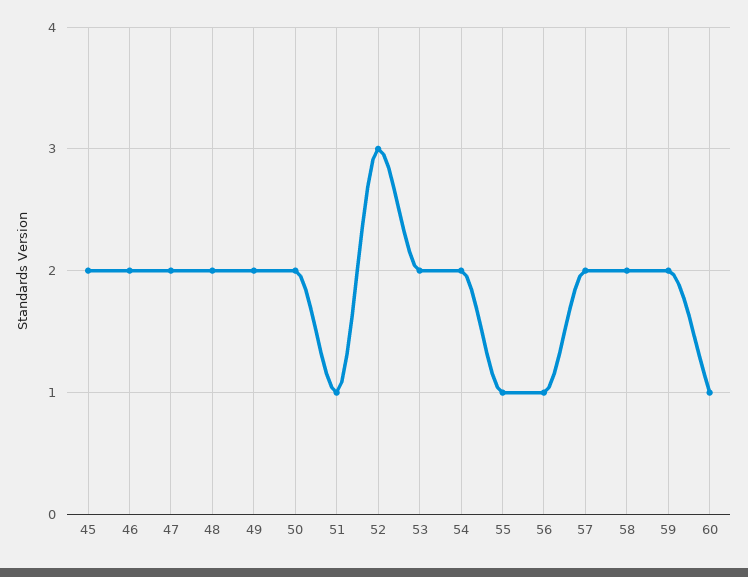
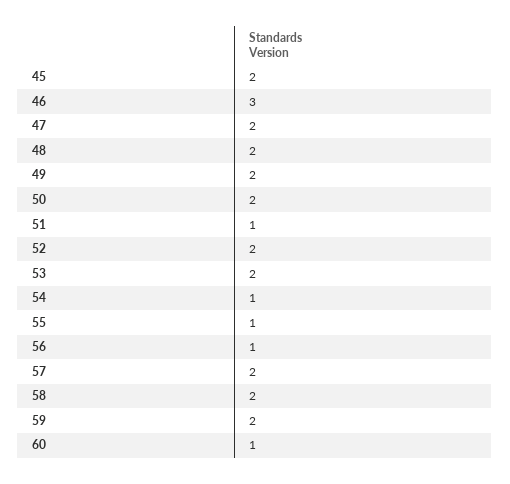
46: 2 -> 3
52: 3 -> 2
54: 2 -> 1

